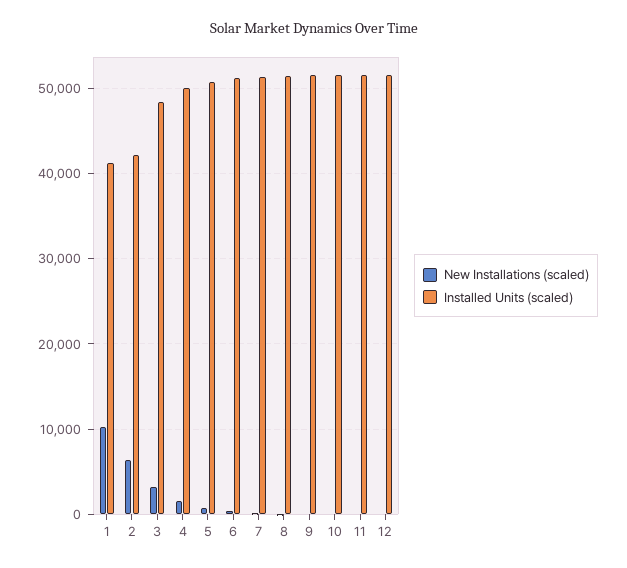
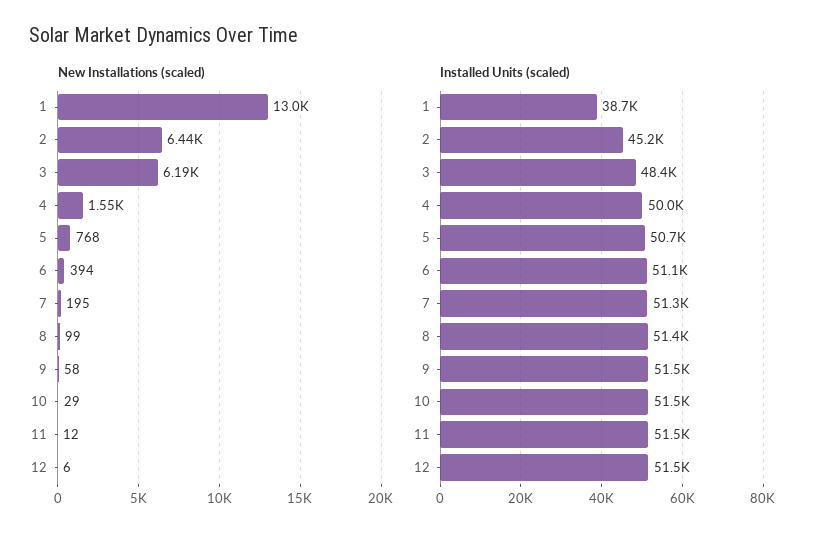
New Installations (scaled), 1: 10000 -> 13000
Installed Units (scaled), 1: 41000 -> 38700
Installed Units (scaled), 2: 42000 -> 45200
New Installations (scaled), 3: 3000 -> 6190

